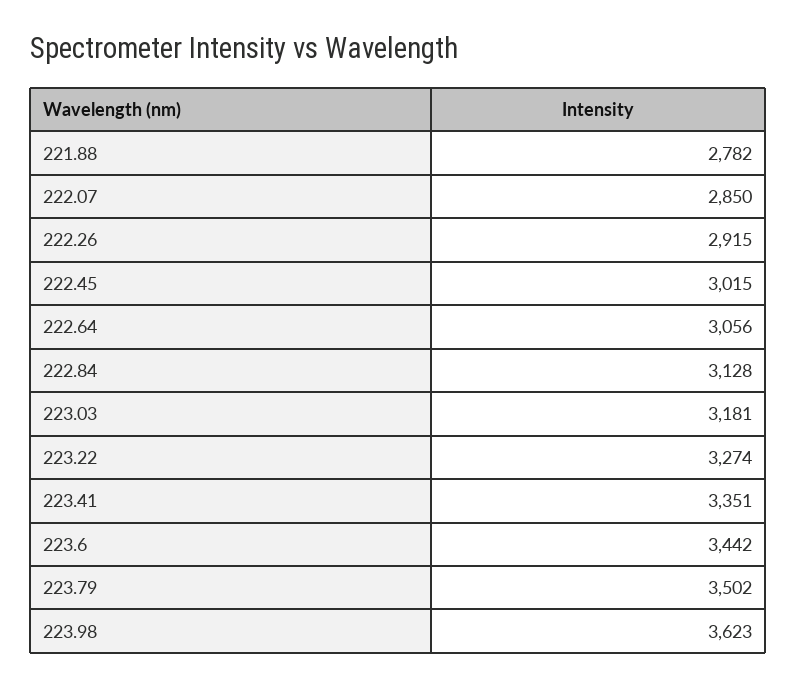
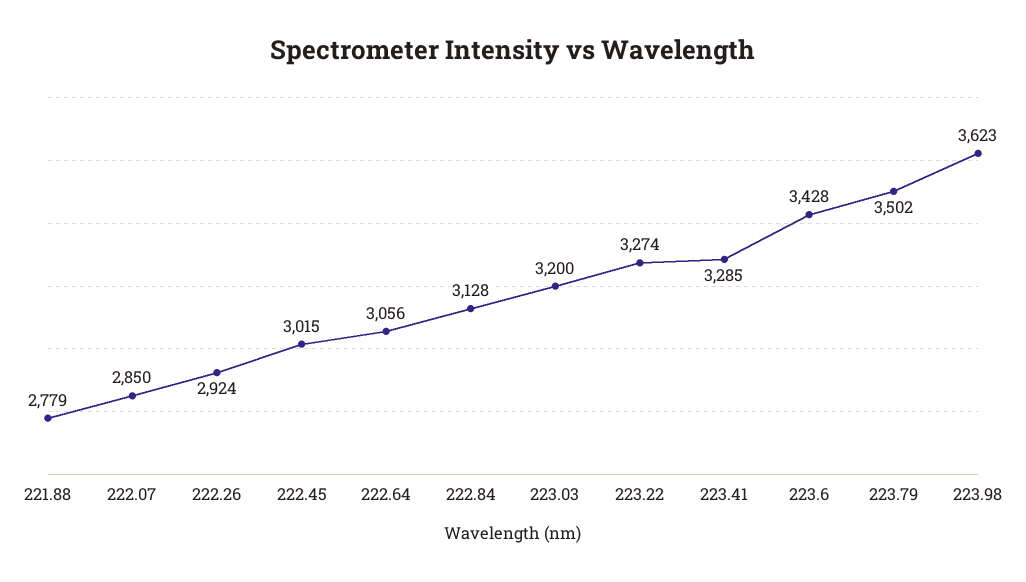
221.88: 2782 -> 2779
222.26: 2915 -> 2924
223.03: 3181 -> 3200
223.41: 3351 -> 3285
223.6: 3442 -> 3428

